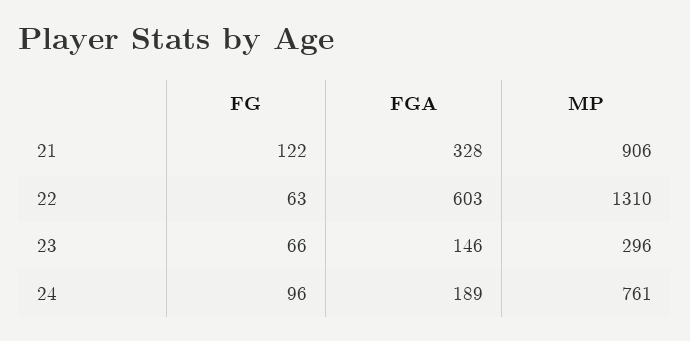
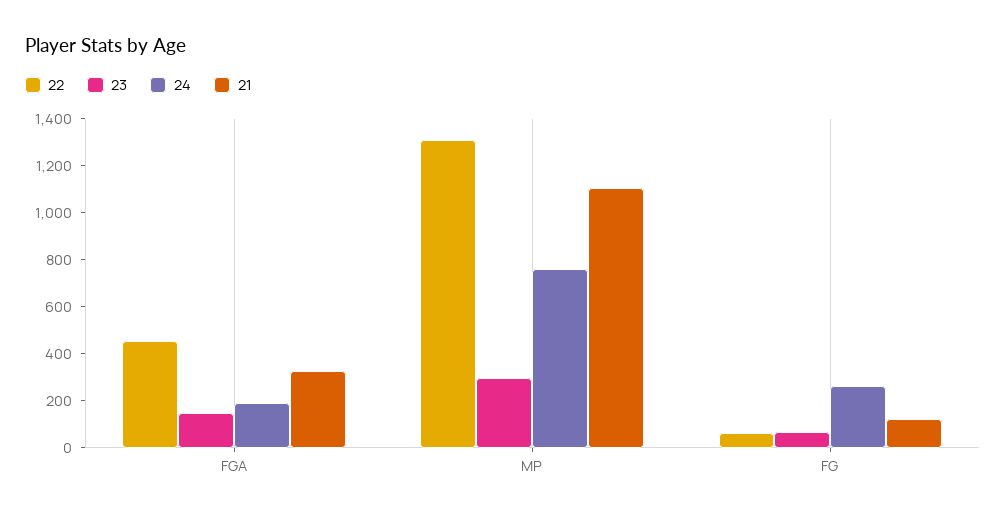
21, MP: 906 -> 1100
22, FGA: 603 -> 450
24, FG: 96 -> 250

